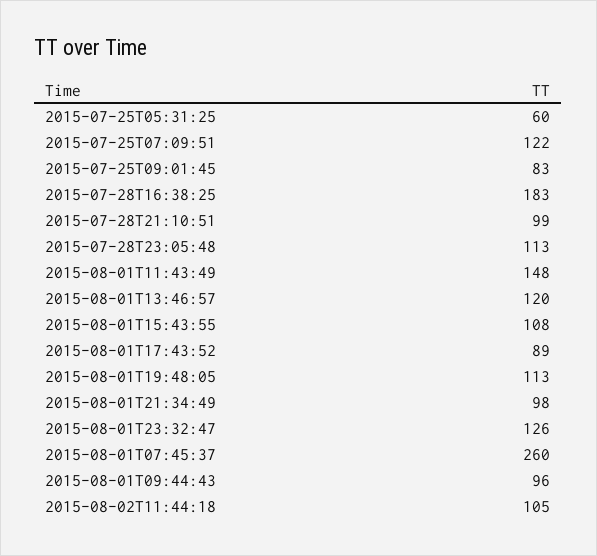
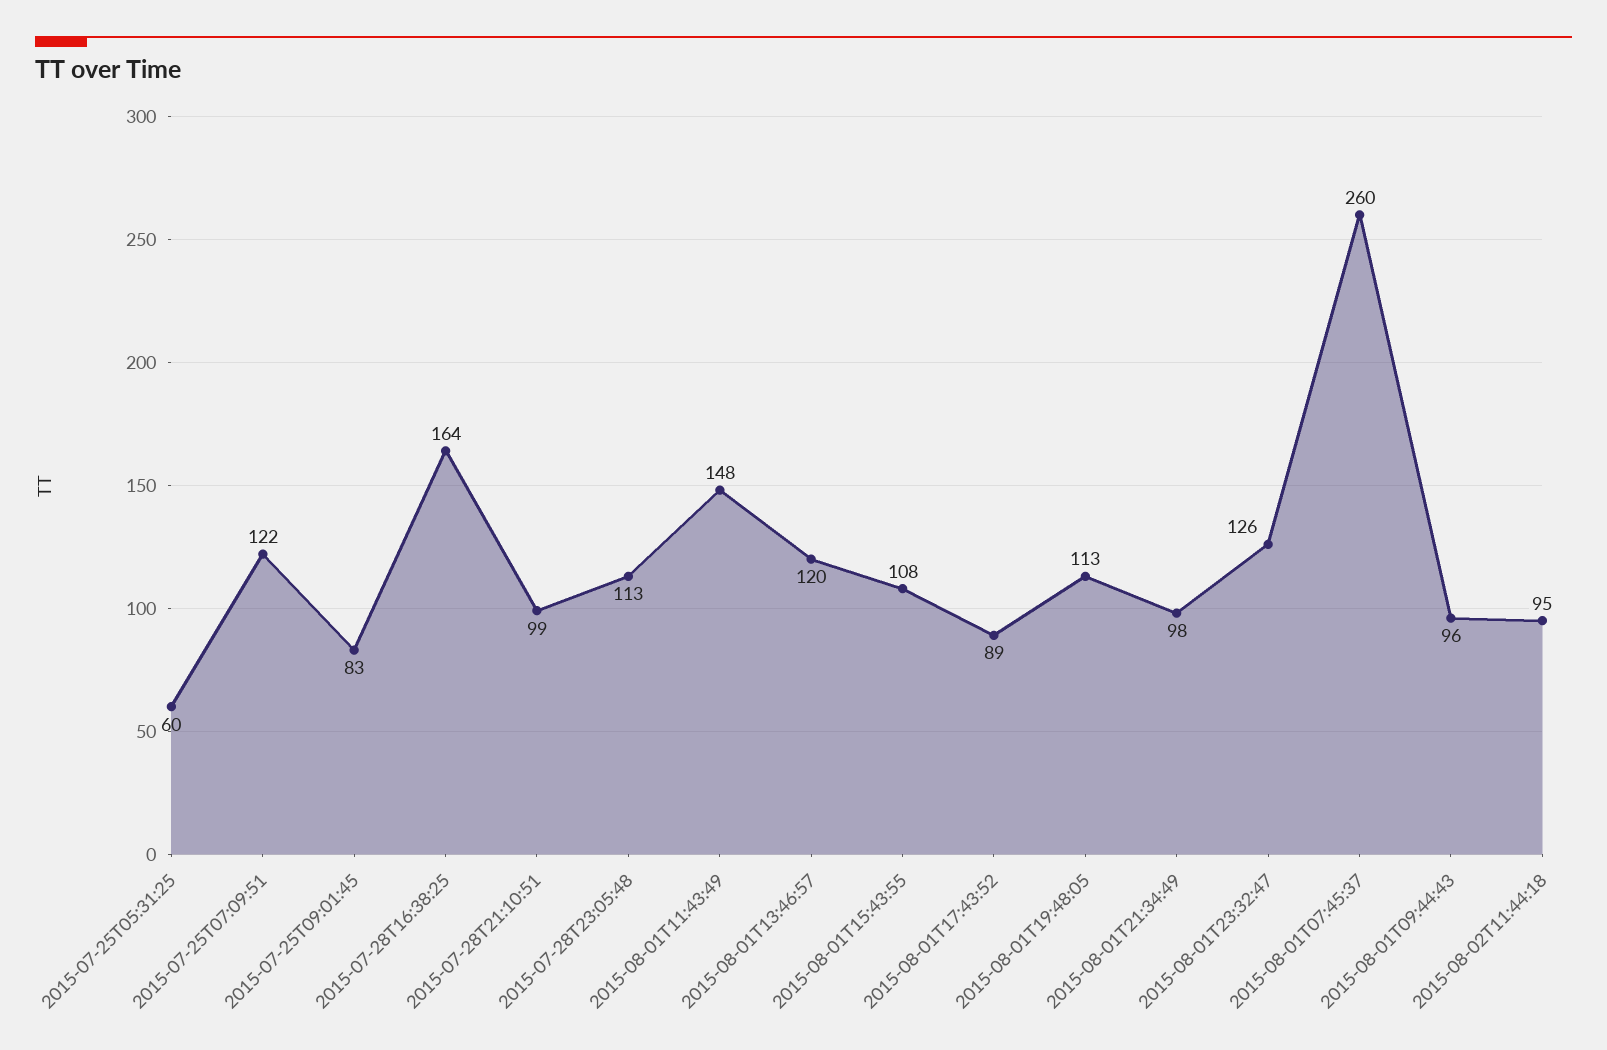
2015-07-28T16:38:25: 183 -> 164
2015-08-02T11:44:18: 105 -> 95

